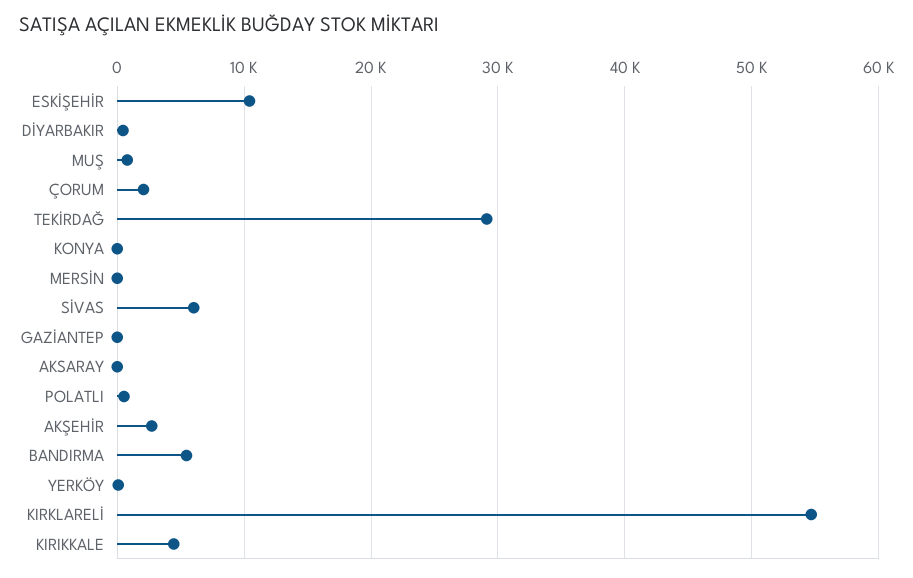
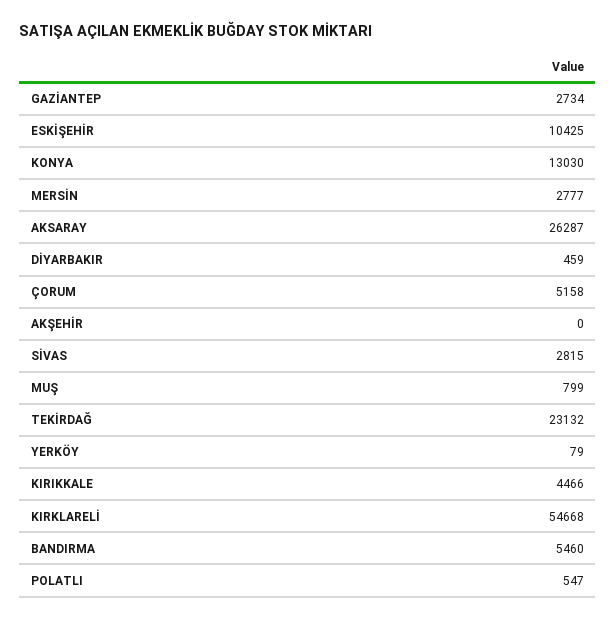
ÇORUM: 2000 -> 5158
TEKİRDAĞ: 29000 -> 23132
KONYA: 0 -> 13030
MERSİN: 0 -> 2777
SİVAS: 6000 -> 2815
GAZİANTEP: 0 -> 2734
AKSARAY: 0 -> 26287
AKŞEHİR: 3000 -> 0

